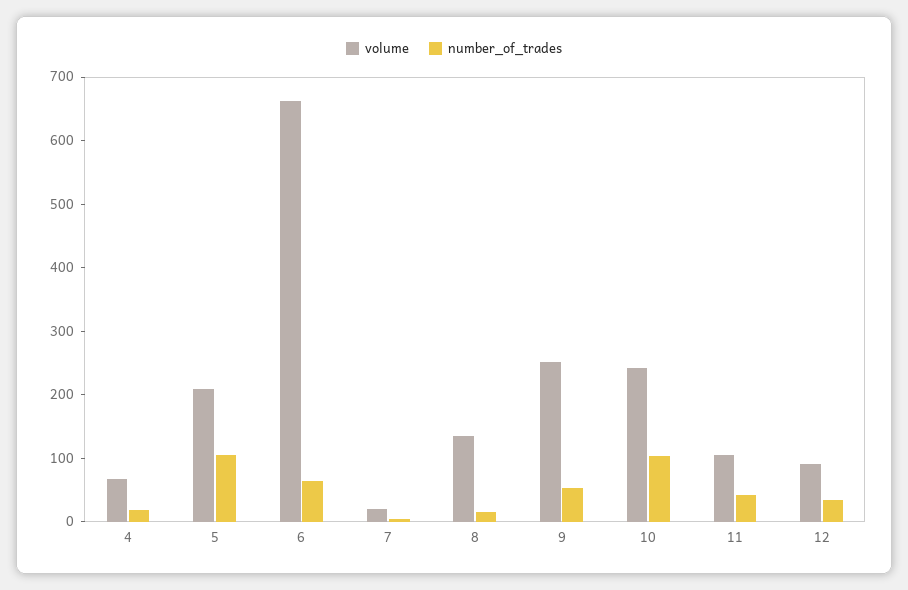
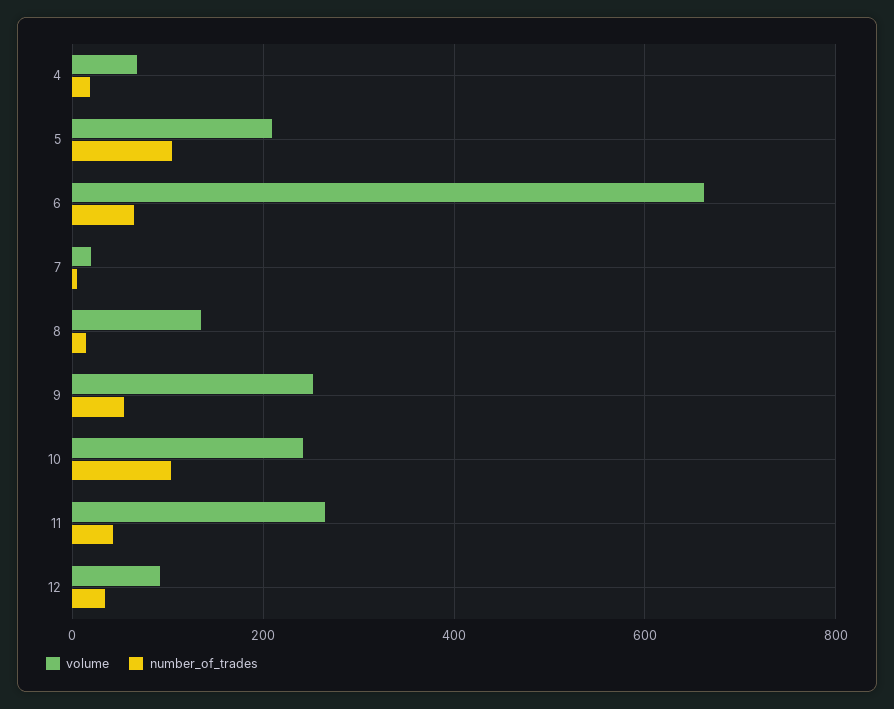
volume, 11: 100 -> 260

